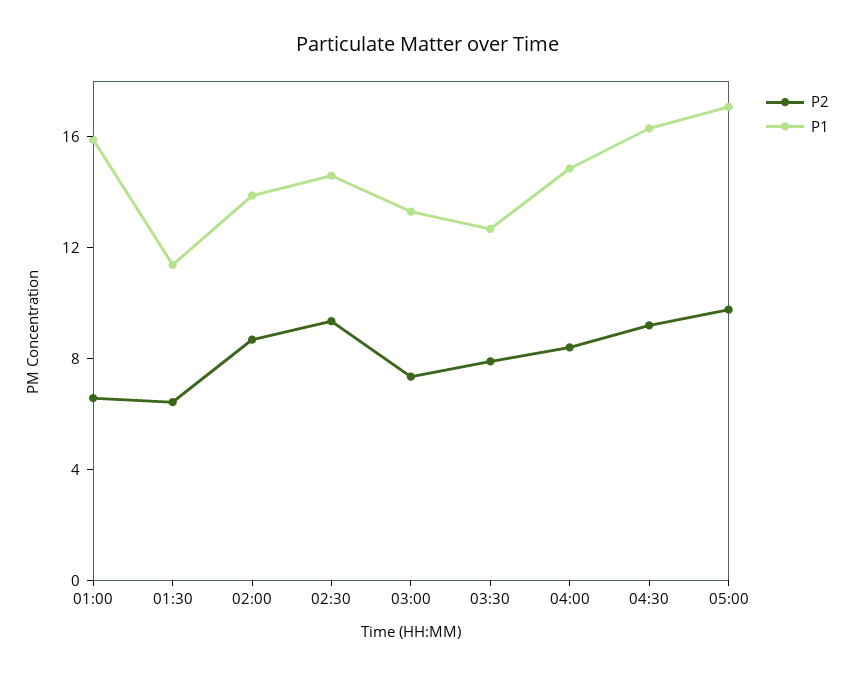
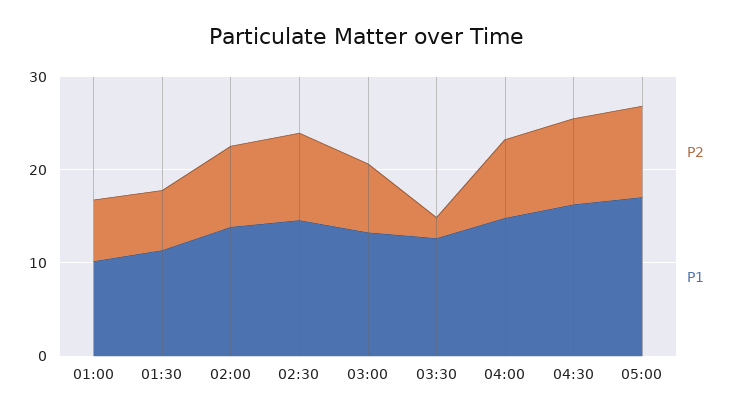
P1, 01:00: 16 -> 10
P2, 03:30: 8 -> 2

